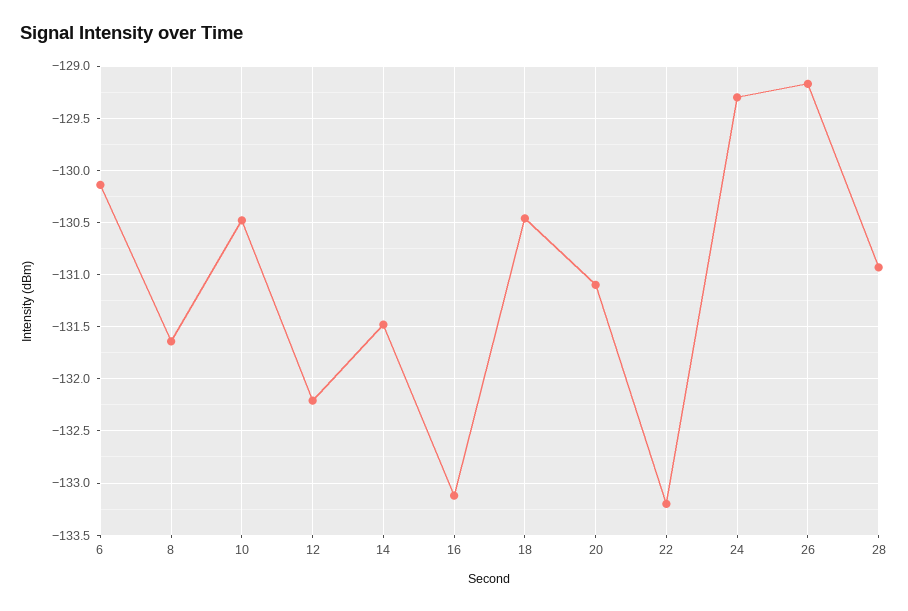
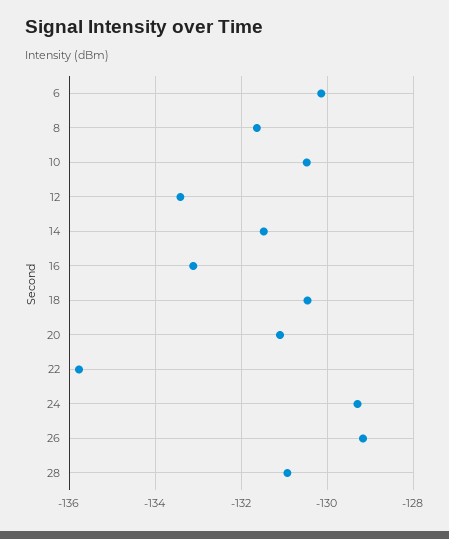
12: -132.2 -> -133.4
22: -133.2 -> -135.8

